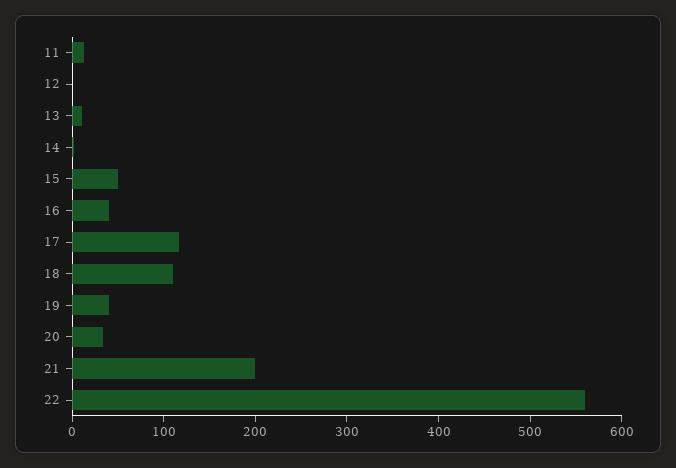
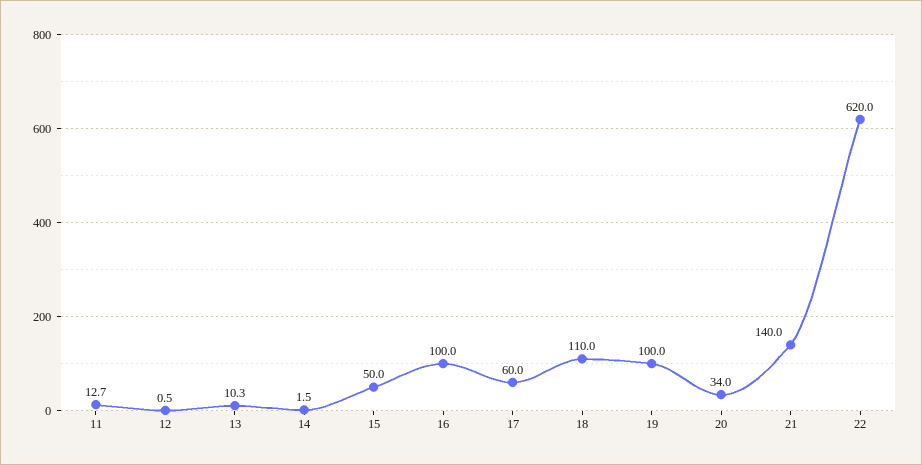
16: 40 -> 100
17: 120 -> 60
19: 40 -> 100
21: 200 -> 140
22: 560 -> 620

